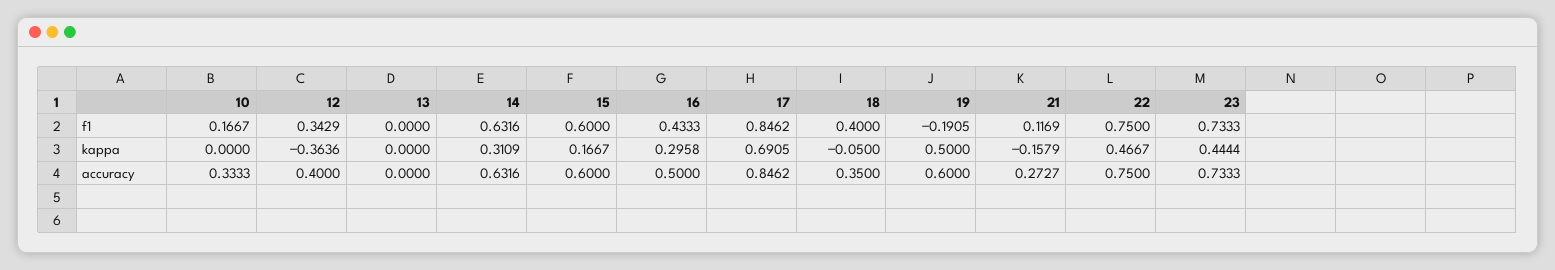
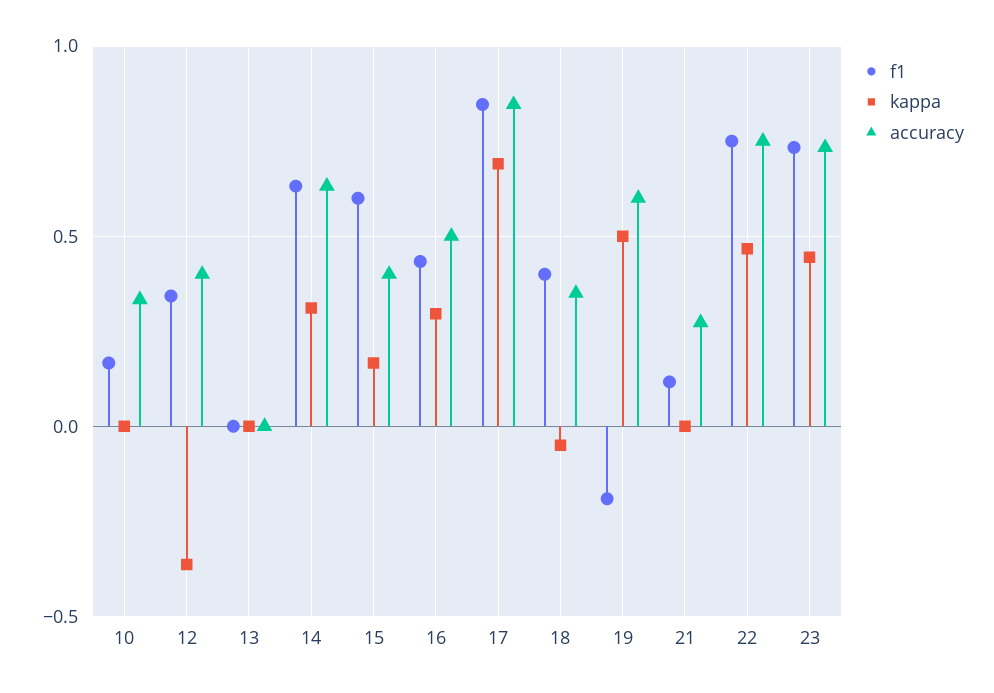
kappa, 21: -0.1579 -> 0
accuracy, 15: 0.6 -> 0.4

